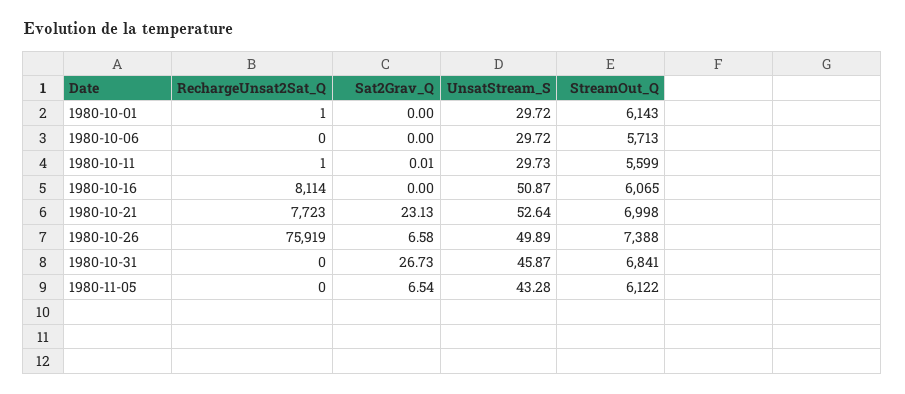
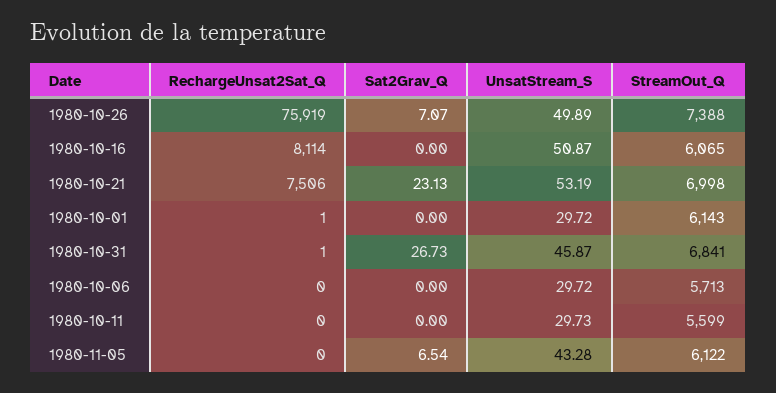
RechargeUnsat2Sat_Q, 1980-10-11: 1 -> 0
Sat2Grav_Q, 1980-10-11: 0.01 -> 0
RechargeUnsat2Sat_Q, 1980-10-21: 7723 -> 7506
UnsatStream_S, 1980-10-21: 52.64 -> 53.19
Sat2Grav_Q, 1980-10-26: 6.58 -> 7.07
RechargeUnsat2Sat_Q, 1980-10-31: 0 -> 1

